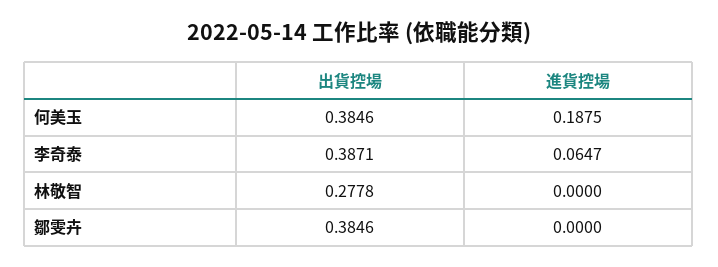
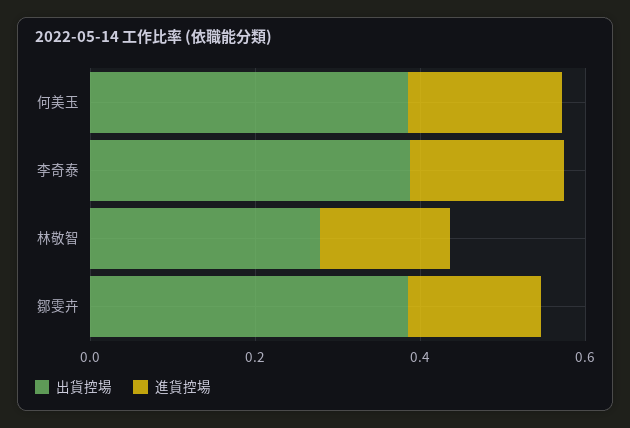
進貨控場, 李奇泰: 0.0647 -> 0.2
進貨控場, 林敬智: 0 -> 0.15
進貨控場, 鄒雯卉: 0 -> 0.15

